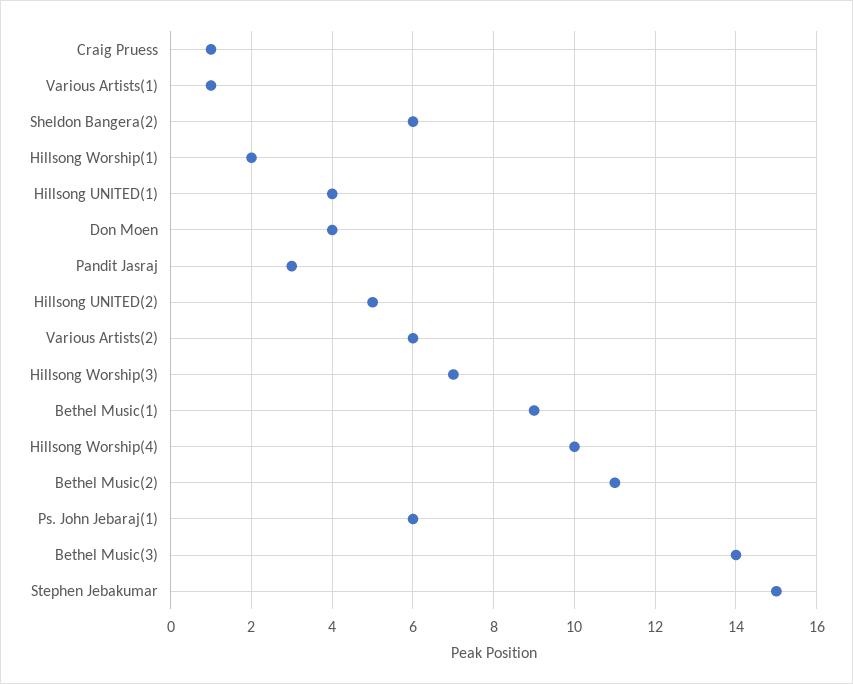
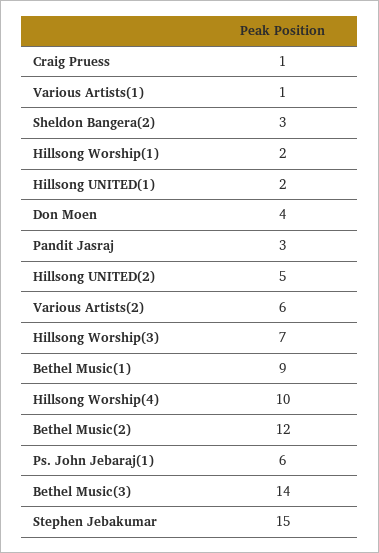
Sheldon Bangera(2): 6 -> 3
Hillsong UNITED(1): 4 -> 2
Bethel Music(2): 11 -> 12

